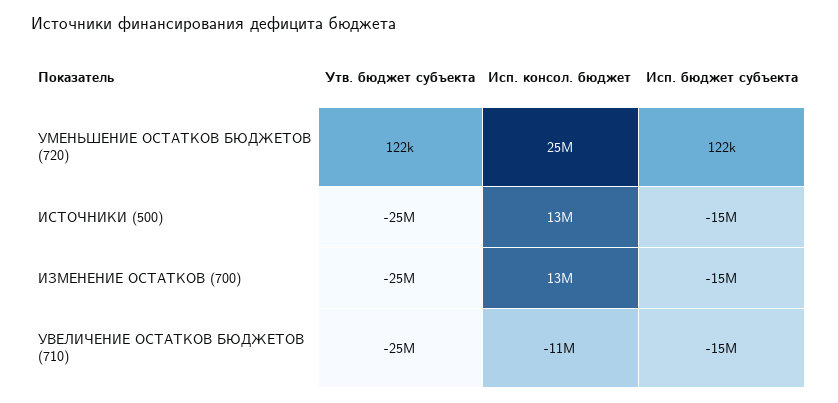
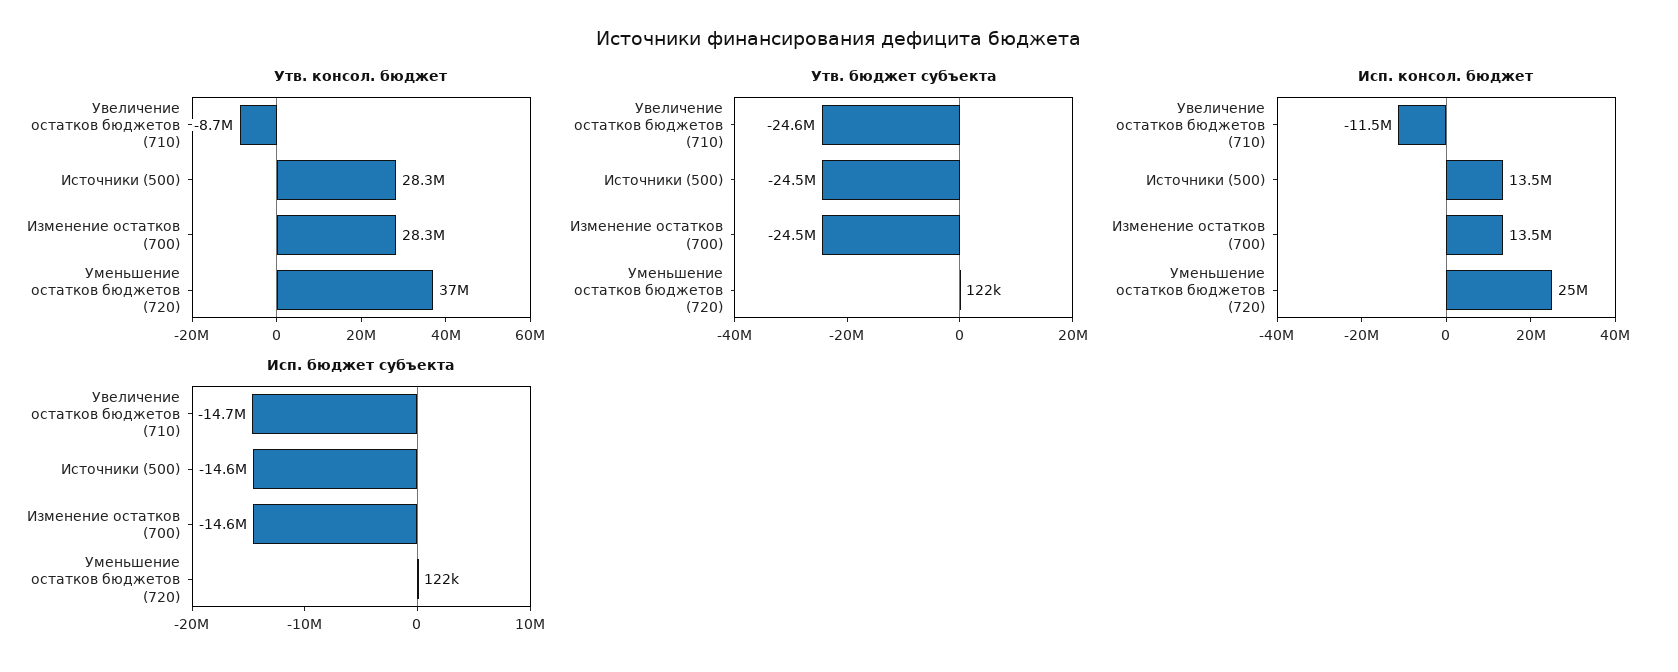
Утв. консол. бюджет, УВЕЛИЧЕНИЕ ОСТАТКОВ БЮДЖЕТОВ (710): none -> -8700000
Утв. консол. бюджет, ИСТОЧНИКИ (500): none -> 28300000
Утв. консол. бюджет, ИЗМЕНЕНИЕ ОСТАТКОВ (700): none -> 28300000
Утв. консол. бюджет, УМЕНЬШЕНИЕ ОСТАТКОВ БЮДЖЕТОВ (720): none -> 37000000

